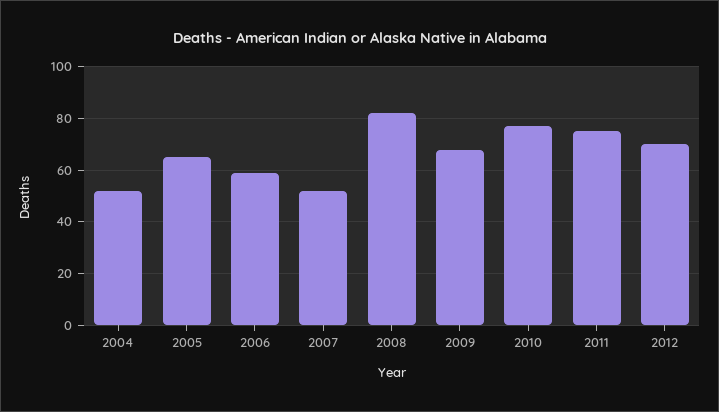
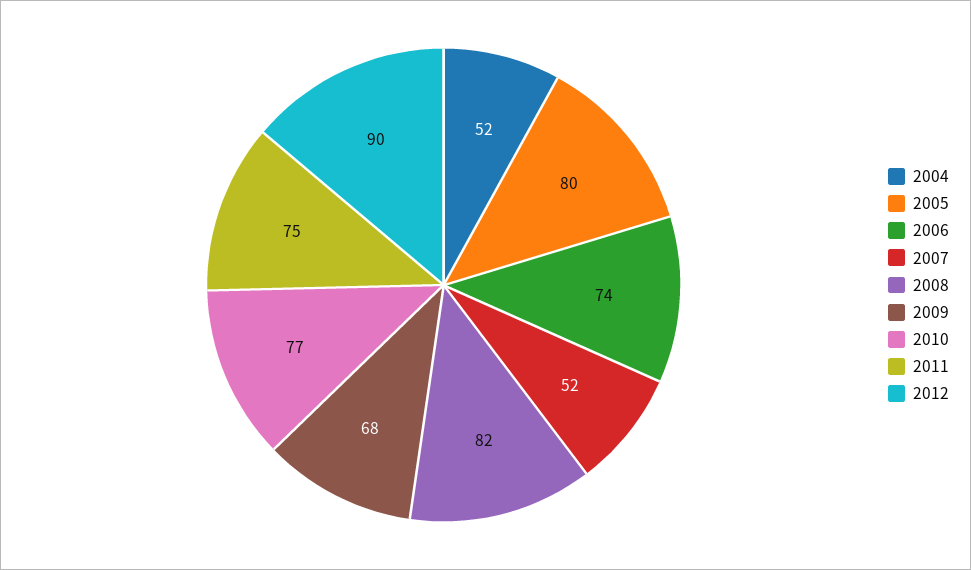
2005: 65 -> 80
2006: 60 -> 74
2012: 70 -> 90

